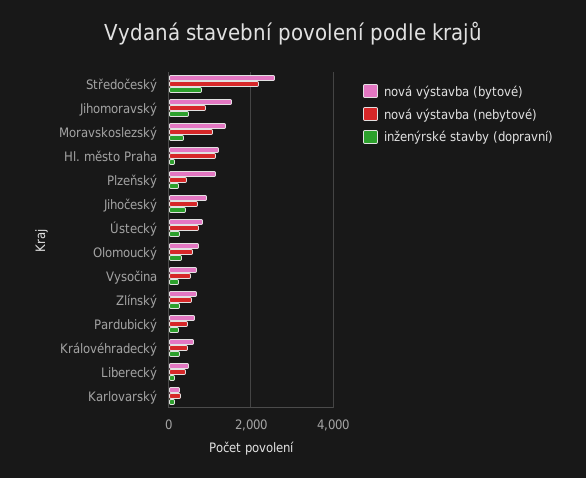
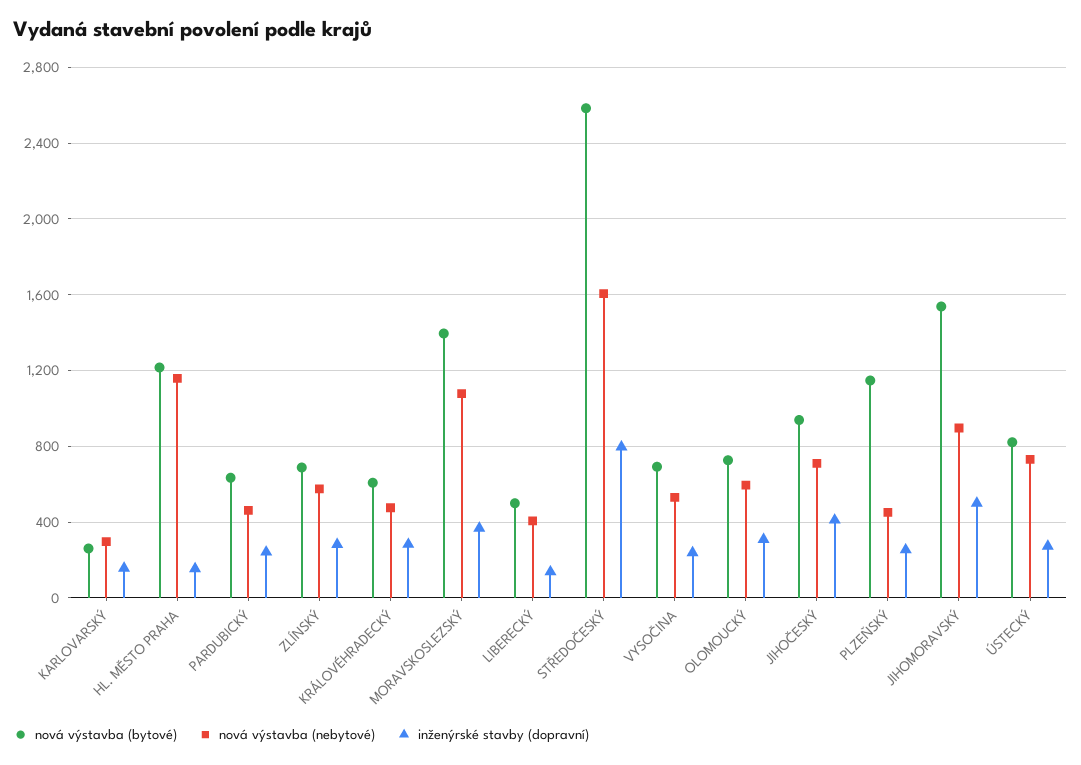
nová výstavba (nebytové), Středočeský: 2200 -> 1600

